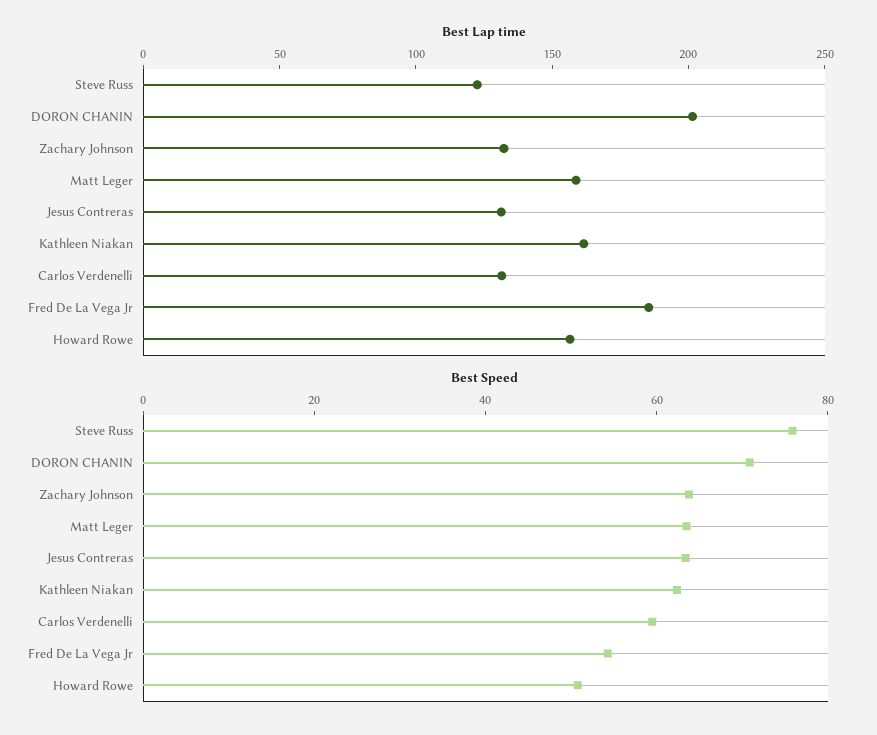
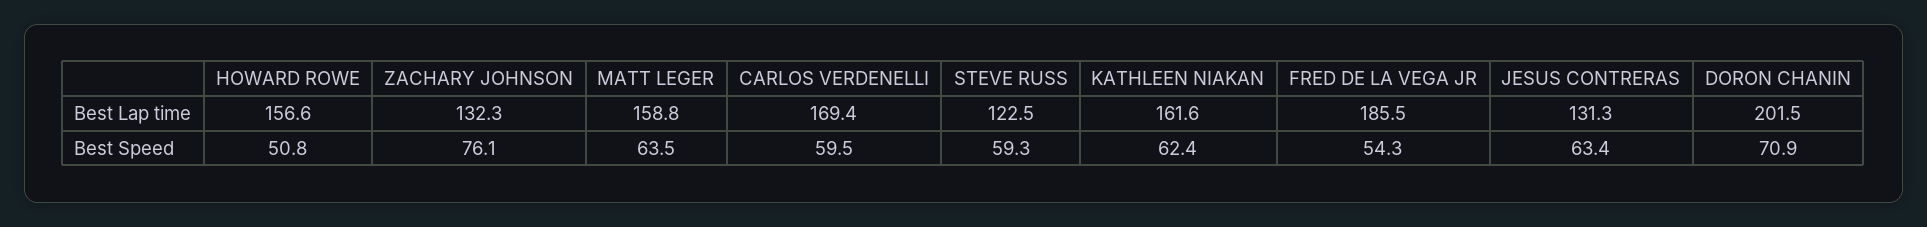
Best Lap time, Carlos Verdenelli: 130 -> 169.4
Best Speed, Steve Russ: 75 -> 59.3
Best Speed, Zachary Johnson: 65 -> 76.1

